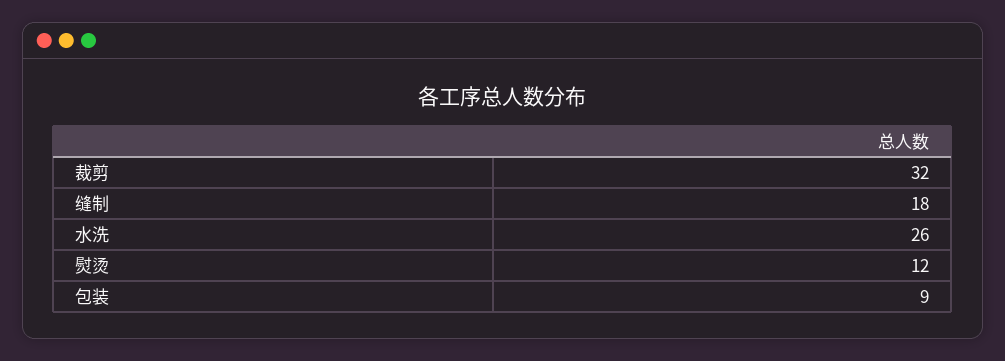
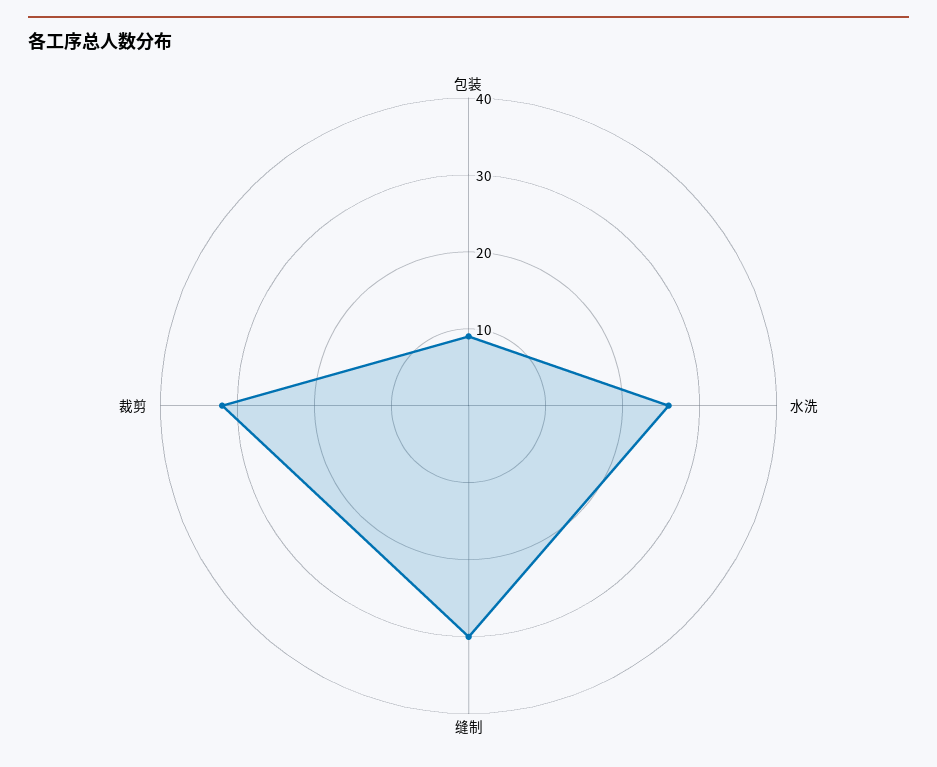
缝制: 18 -> 30
熨烫: 12 -> none

